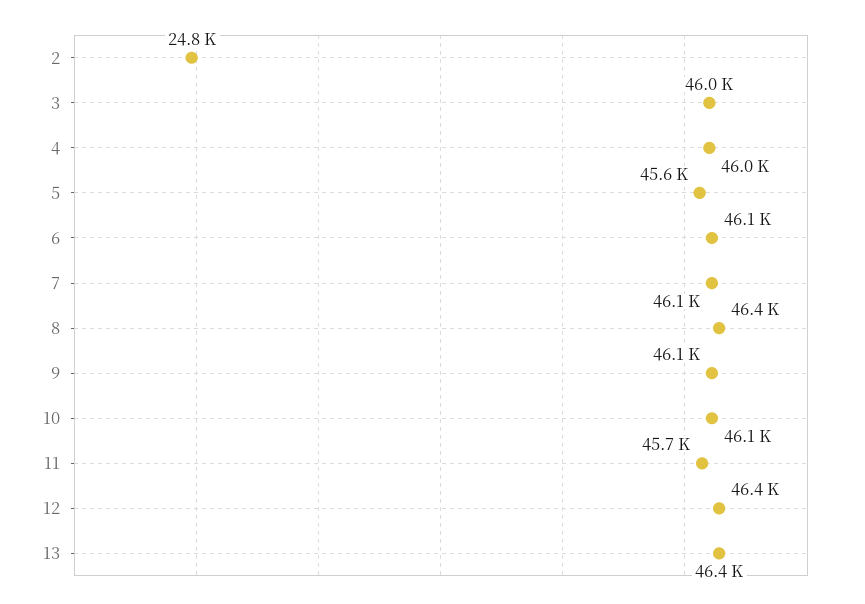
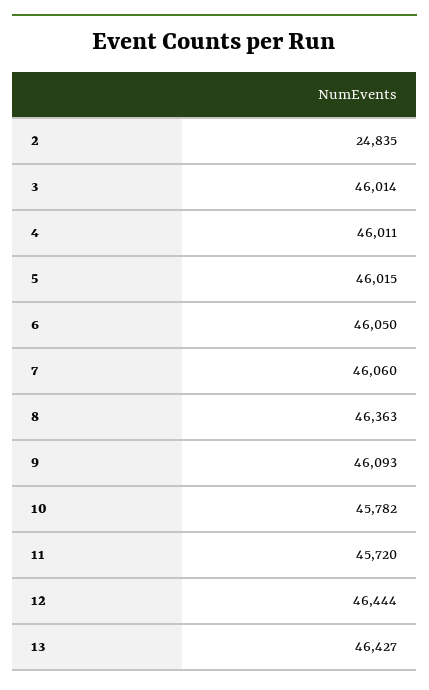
5: 45600 -> 46015
10: 46100 -> 45782

